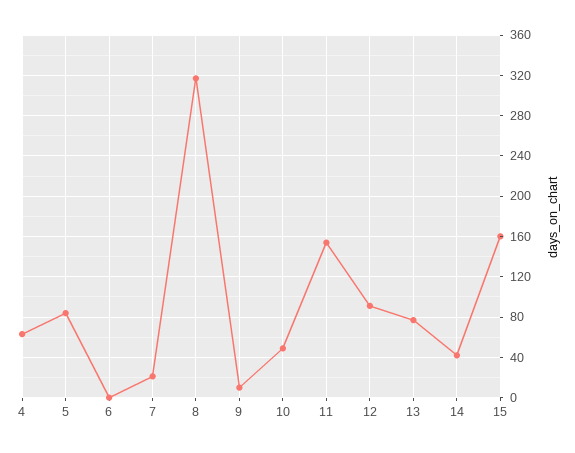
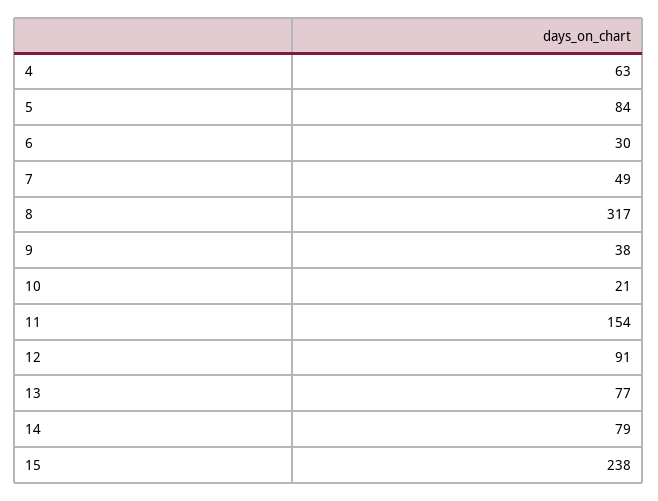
6: 0 -> 30
7: 20 -> 49
9: 10 -> 38
10: 50 -> 21
14: 40 -> 79
15: 160 -> 238

